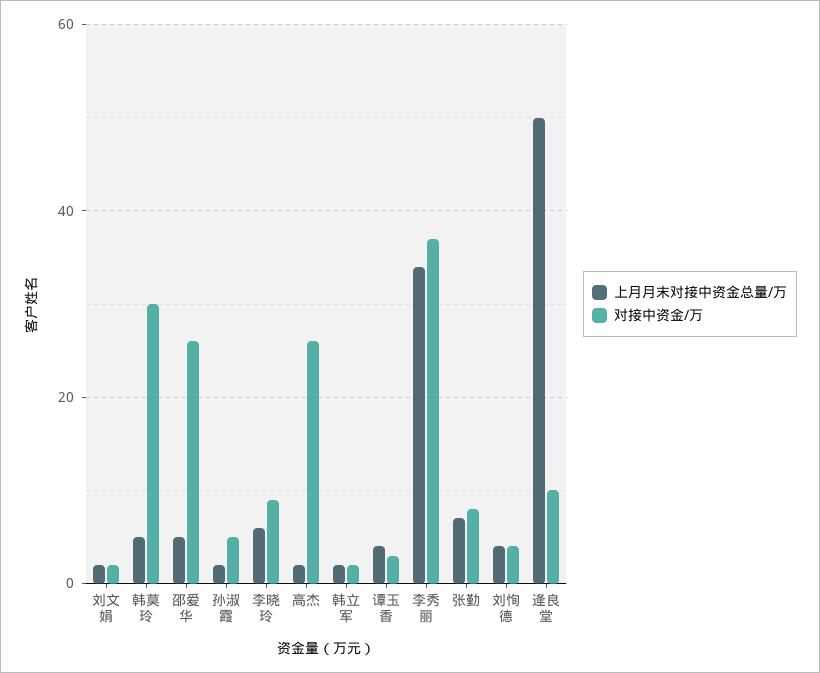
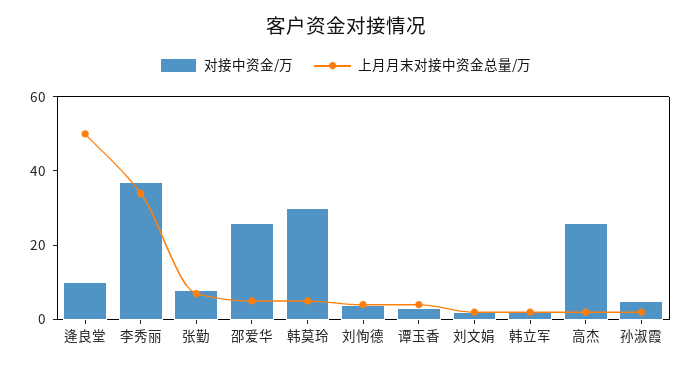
上月月末对接中资金总量/万, 李晓玲: 5 -> none
对接中资金/万, 李晓玲: 10 -> none

